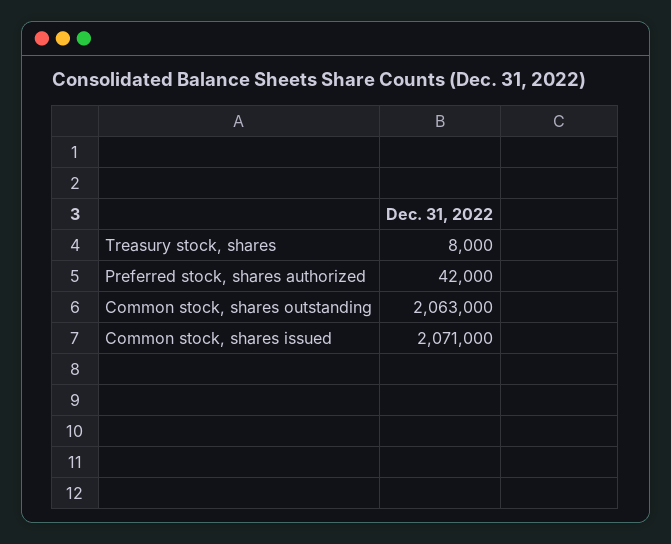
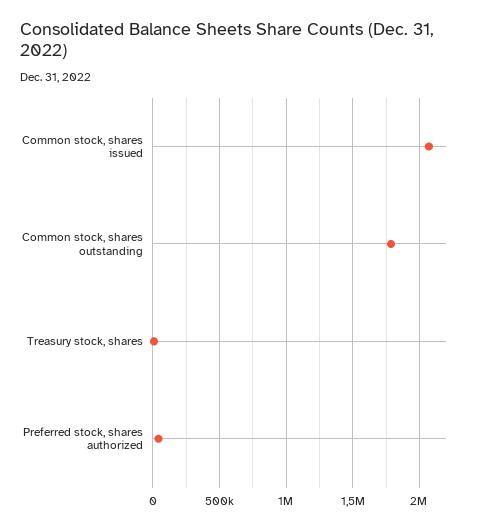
Common stock, shares outstanding: 2063000 -> 1800000

